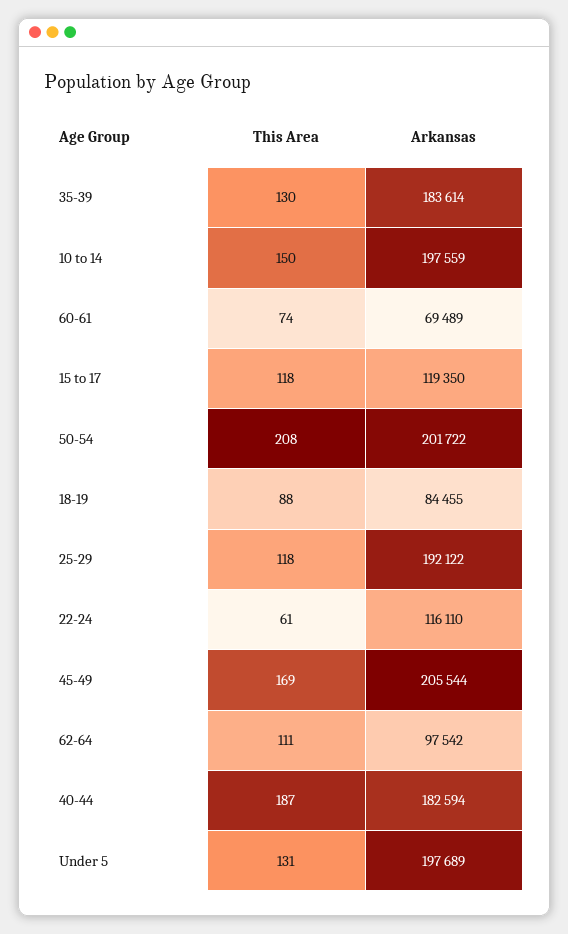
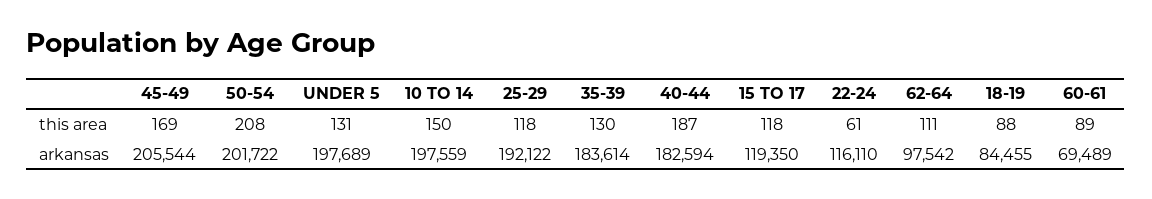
This Area, 60-61: 74 -> 89

